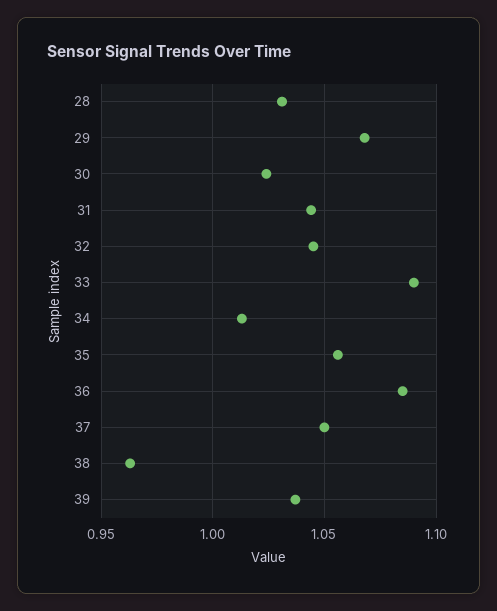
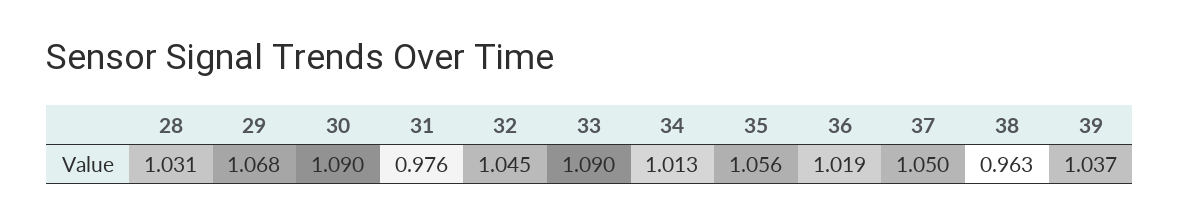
30: 1.025 -> 1.09
31: 1.045 -> 0.976
36: 1.085 -> 1.019

